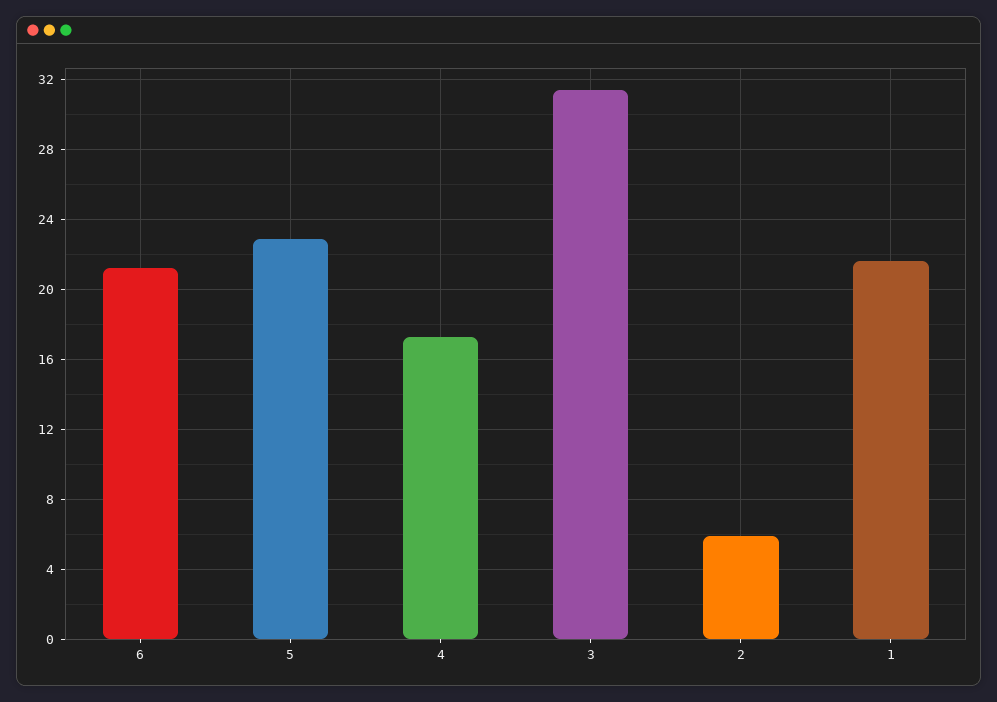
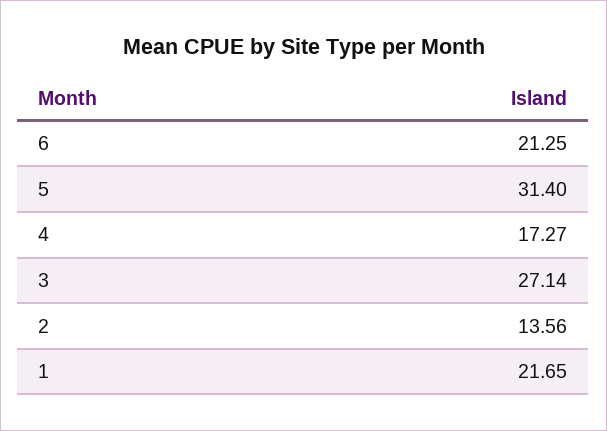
5: 23 -> 31.4
3: 31.5 -> 27.14
2: 6 -> 13.56

